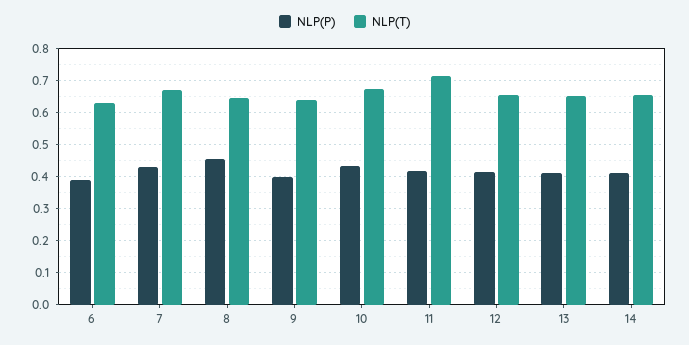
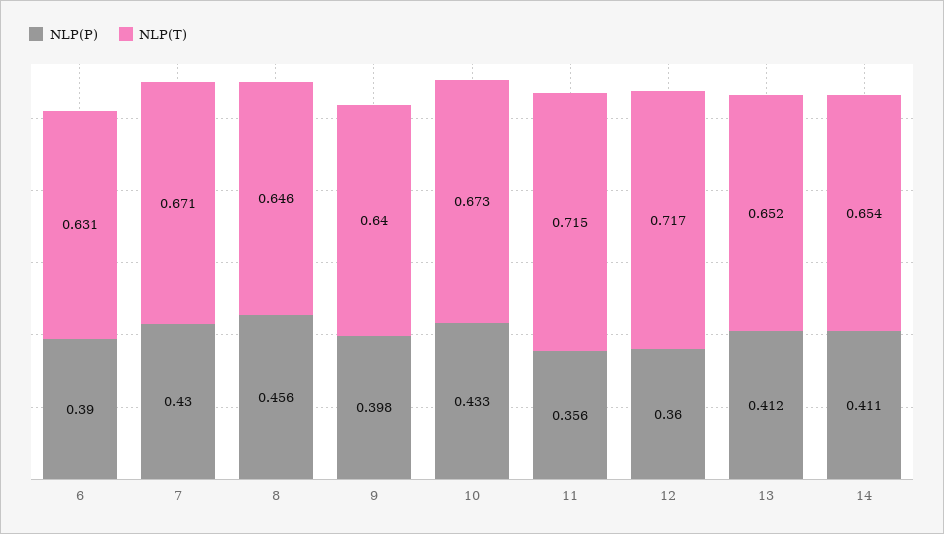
NLP(P), 11: 0.42 -> 0.356
NLP(P), 12: 0.42 -> 0.36
NLP(T), 12: 0.66 -> 0.717

